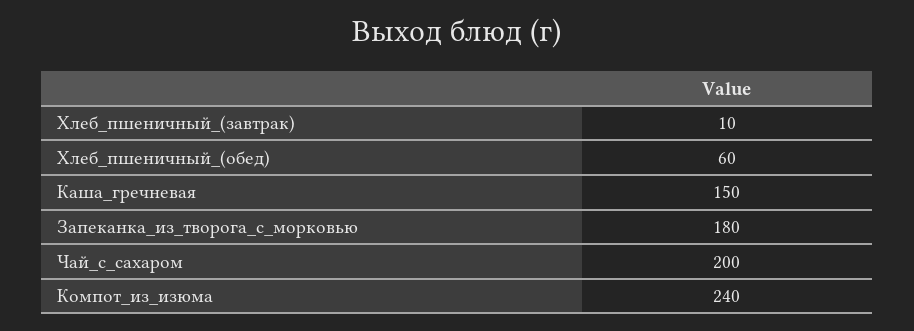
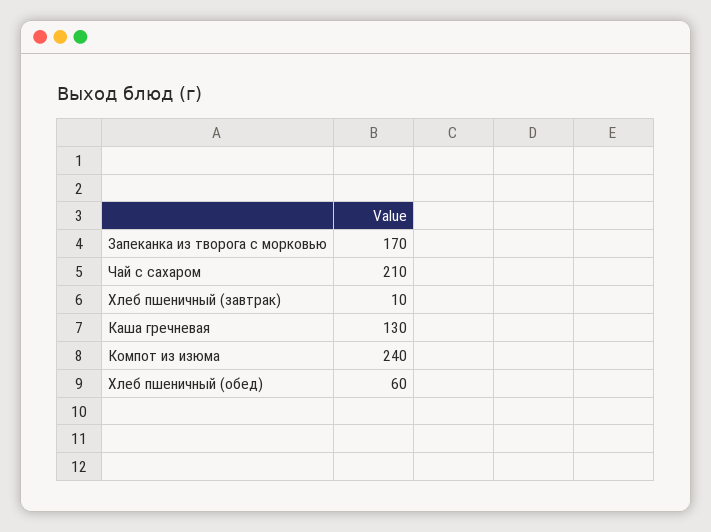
Каша_гречневая: 150 -> 130
Запеканка_из_творога_с_морковью: 180 -> 170
Чай_с_сахаром: 200 -> 210

